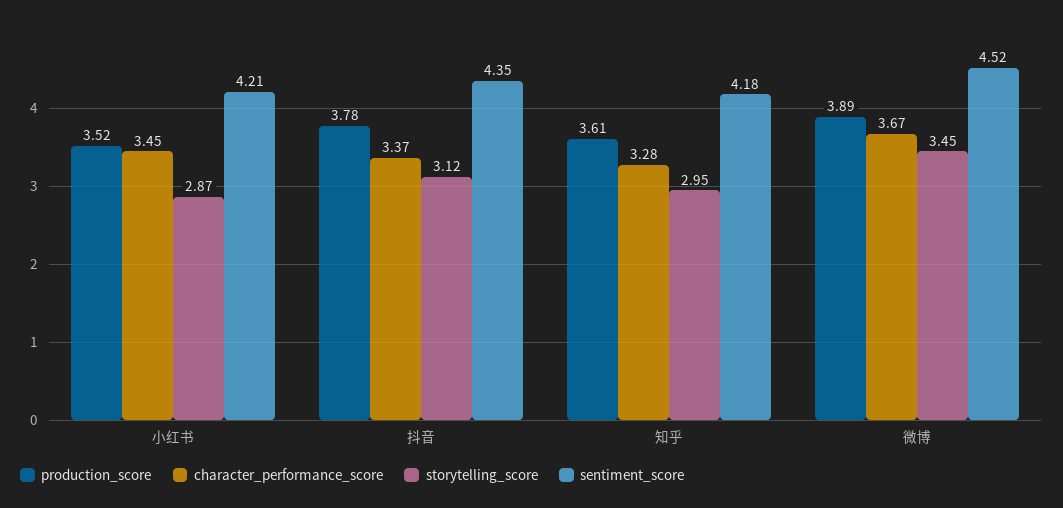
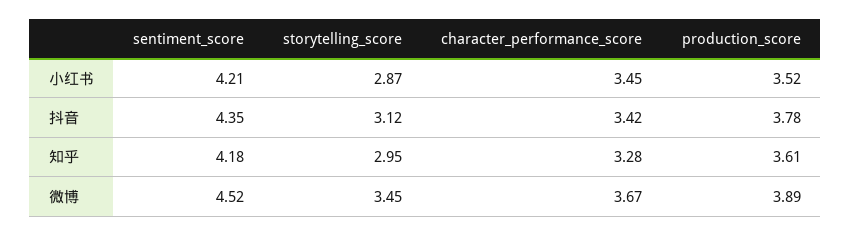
character_performance_score, 抖音: 3.37 -> 3.42

